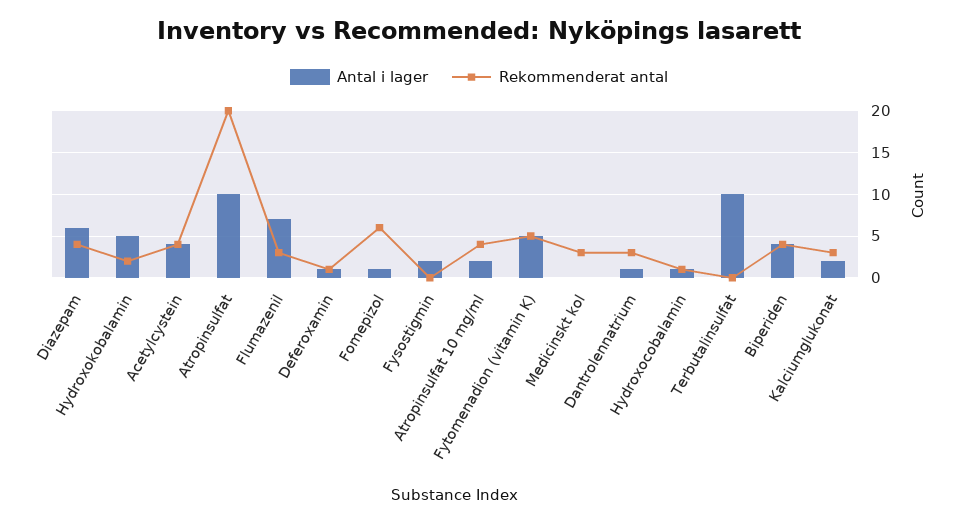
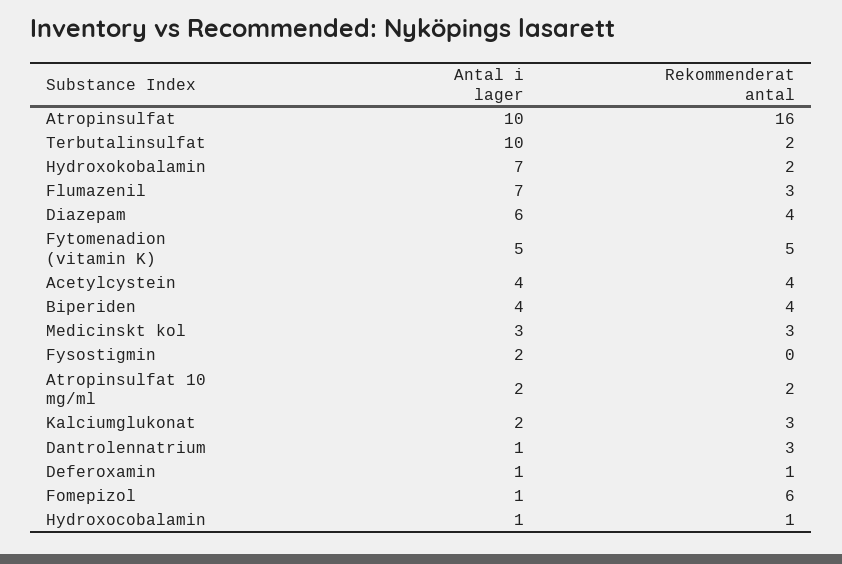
Antal i lager, Hydroxokobalamin: 5 -> 7
Rekommenderat antal, Atropinsulfat: 20 -> 16
Rekommenderat antal, Atropinsulfat 10 mg/ml: 4 -> 2
Antal i lager, Medicinskt kol: 0 -> 3
Rekommenderat antal, Terbutalinsulfat: 0 -> 2

